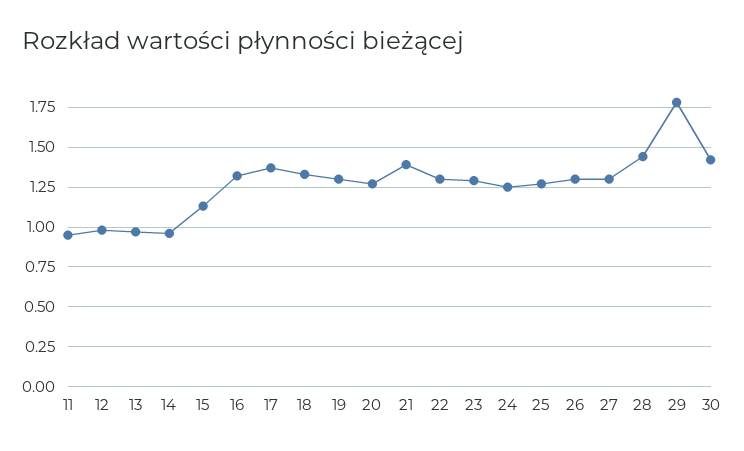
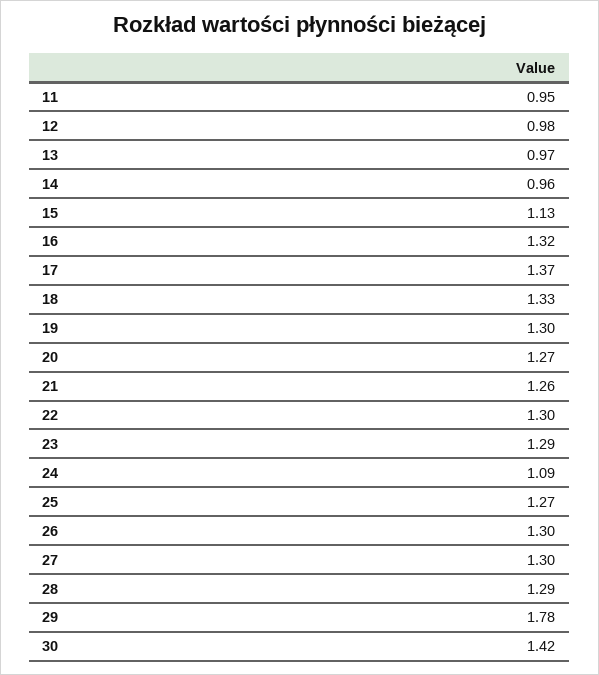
21: 1.4 -> 1.26
24: 1.25 -> 1.09
28: 1.45 -> 1.29

